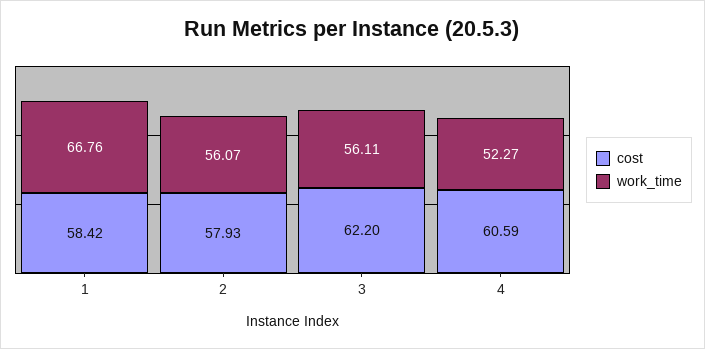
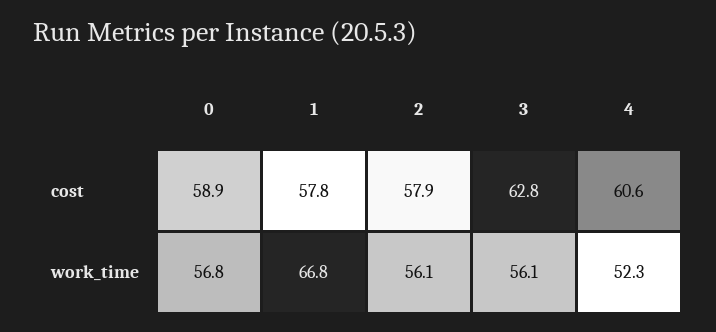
cost, 1: 58.42 -> 57.8
cost, 3: 62.2 -> 62.8
cost, 0: none -> 58.9
work_time, 0: none -> 56.8

